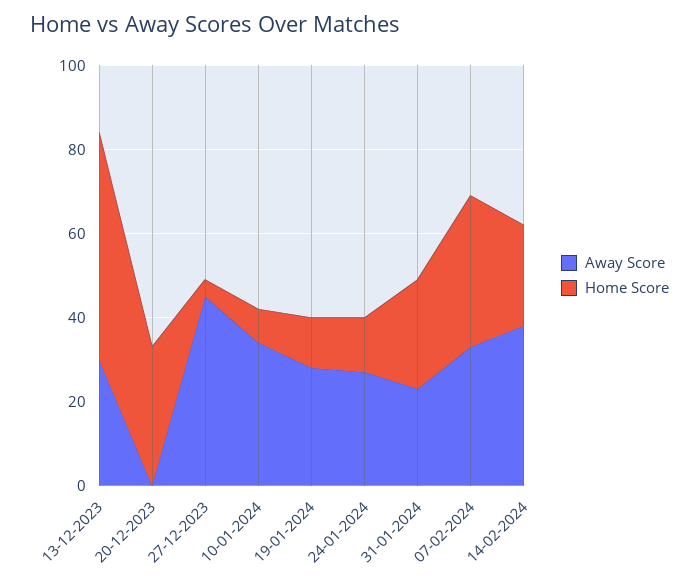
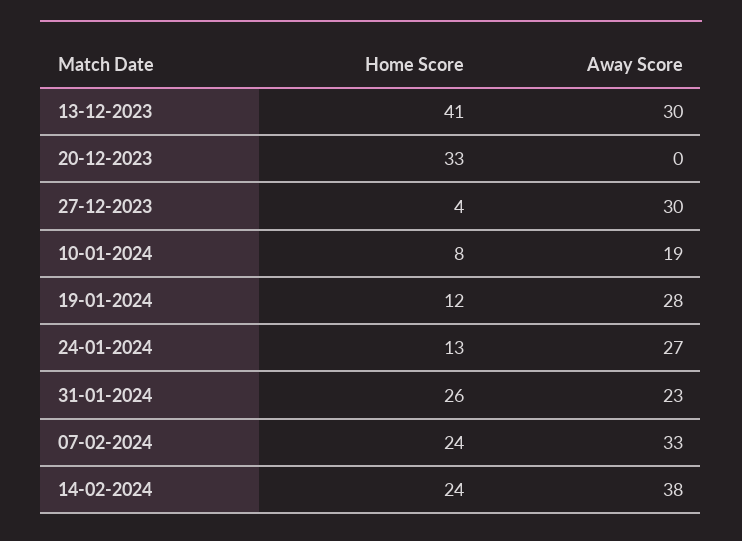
Home Score, 13-12-2023: 55 -> 41
Away Score, 27-12-2023: 45 -> 30
Away Score, 10-01-2024: 35 -> 19
Home Score, 07-02-2024: 35 -> 24

